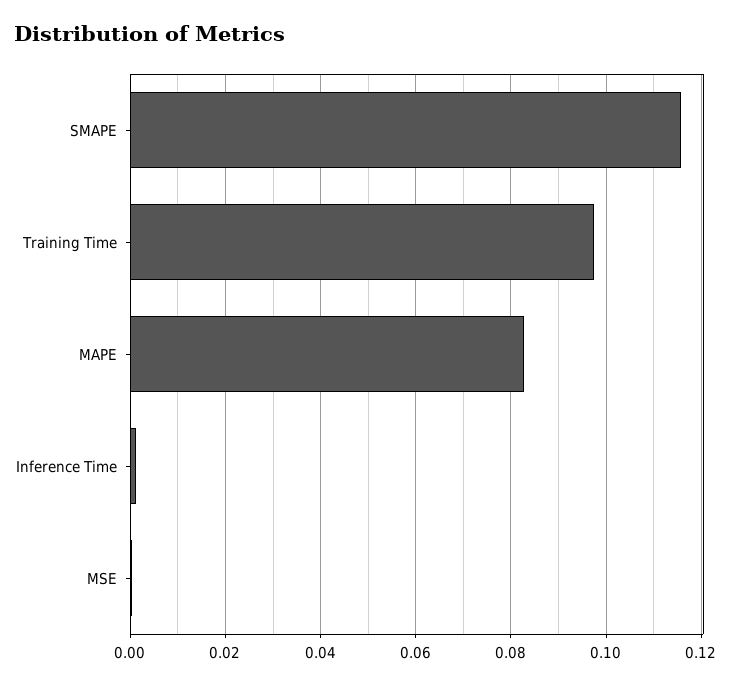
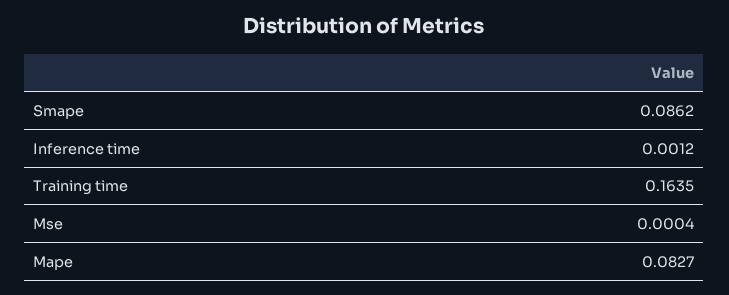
SMAPE: 0.116 -> 0.0862
Training Time: 0.098 -> 0.1635

